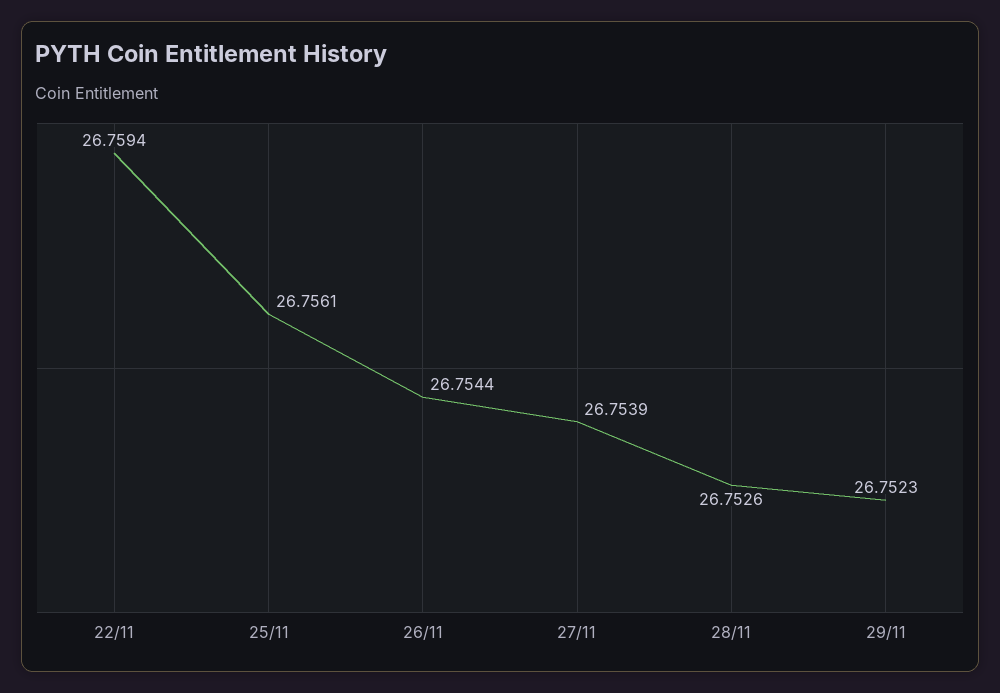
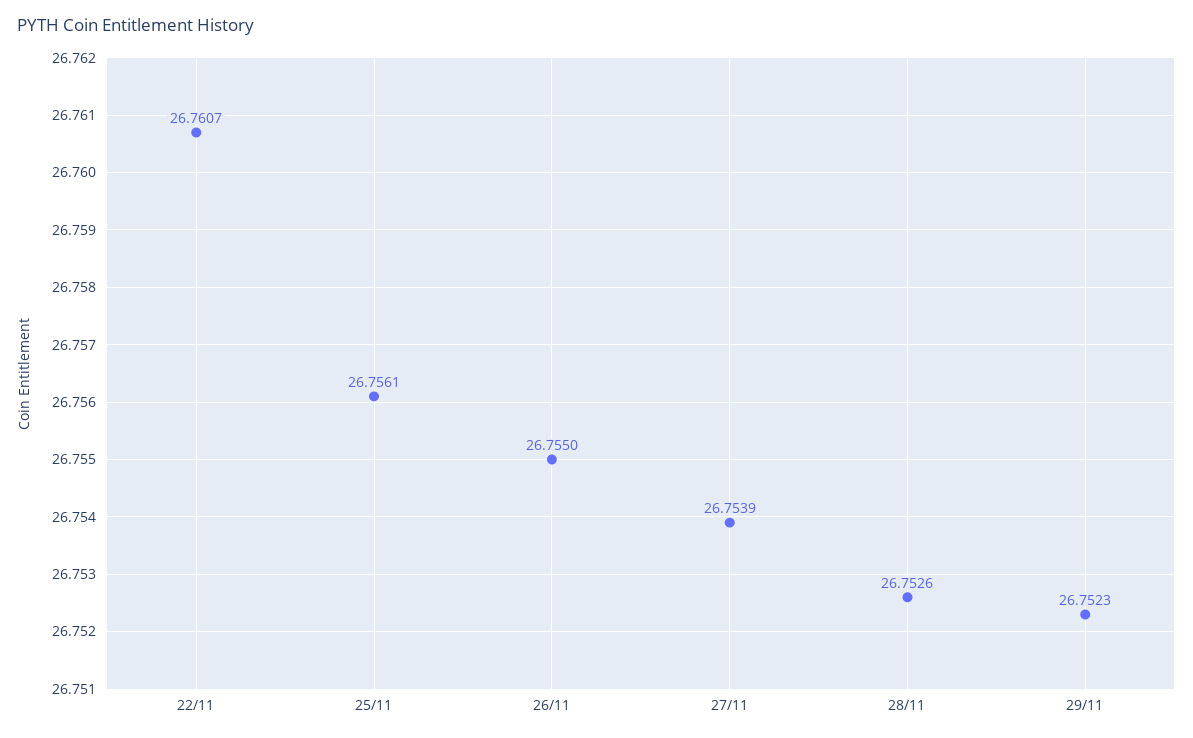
22/11: 26.7594 -> 26.7607
26/11: 26.7544 -> 26.755

